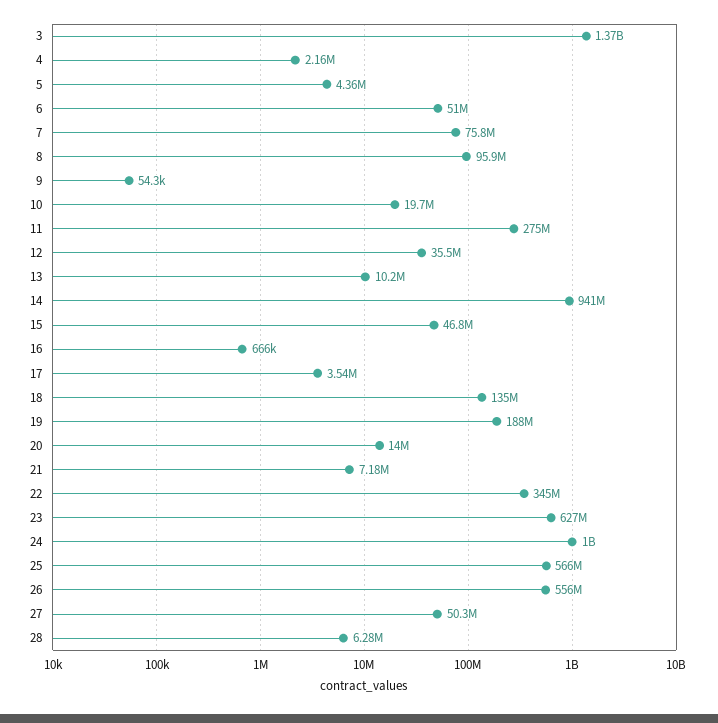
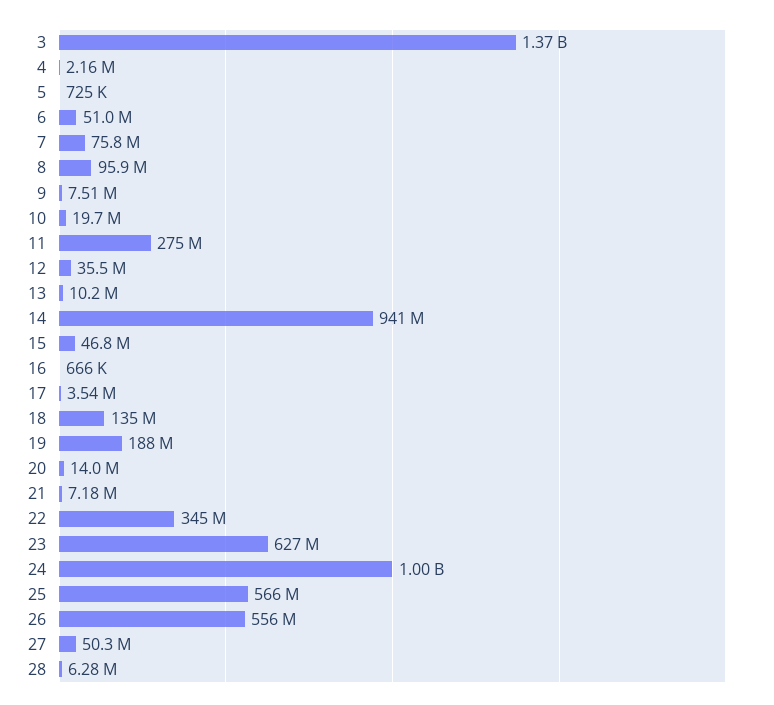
5: 4360000 -> 725000
9: 54300 -> 7510000

